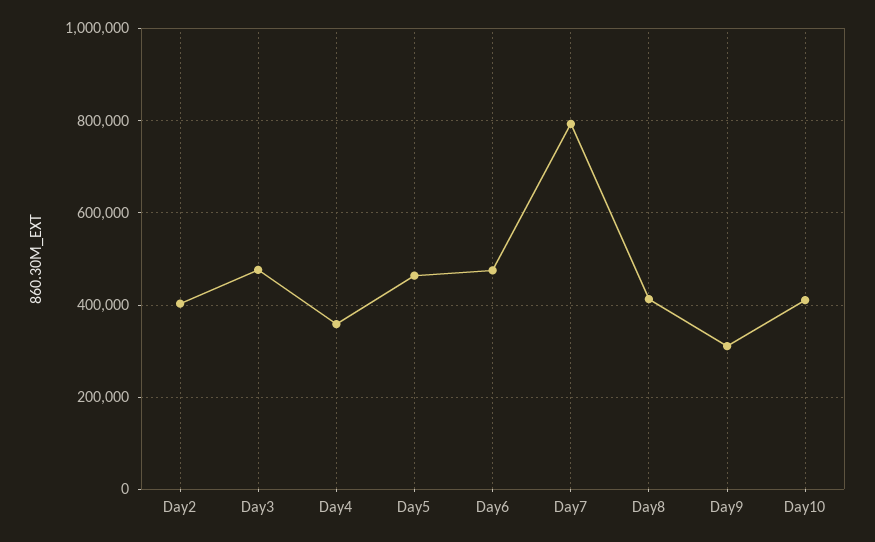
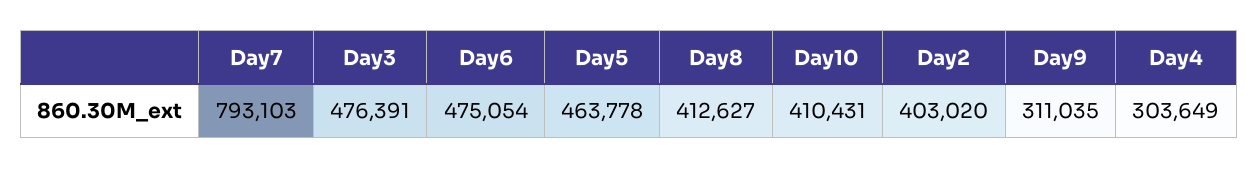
Day4: 360000 -> 303649

